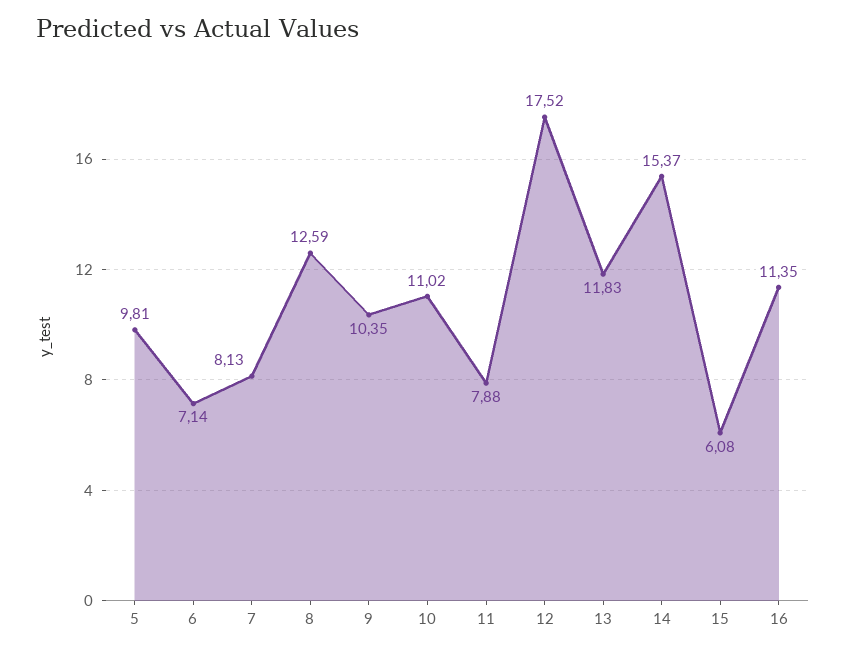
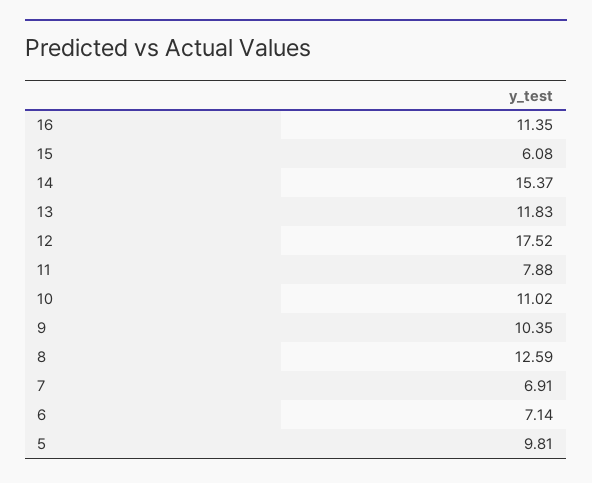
7: 8.13 -> 6.91

